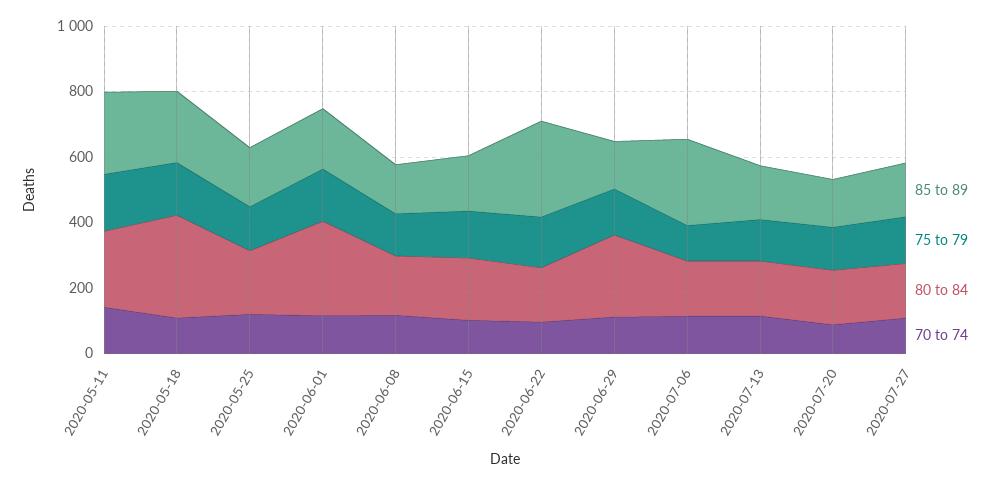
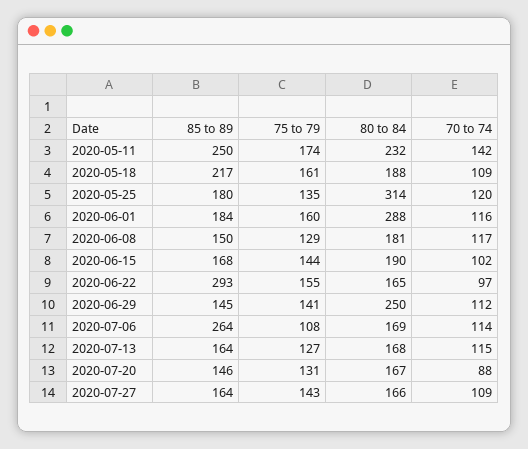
80 to 84, 2020-05-18: 300 -> 188
80 to 84, 2020-05-25: 200 -> 314

